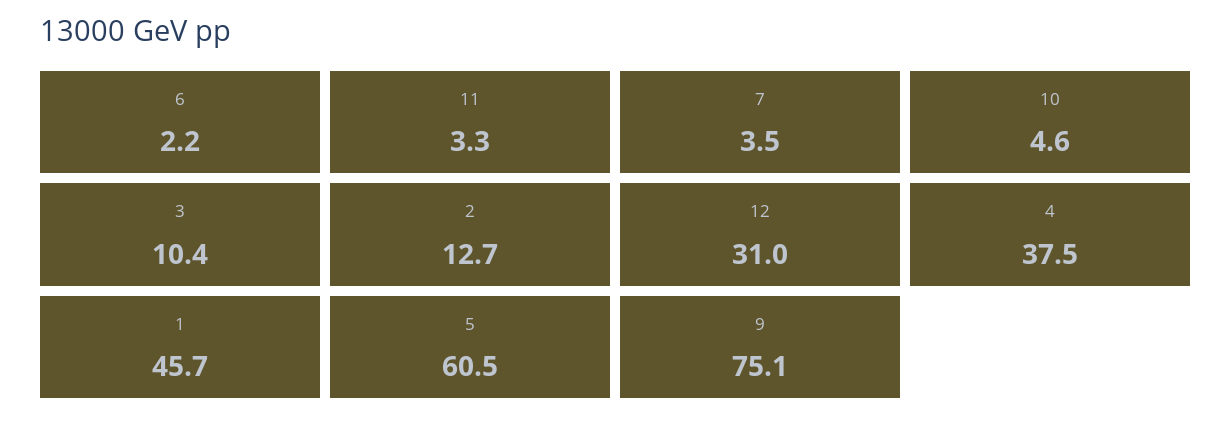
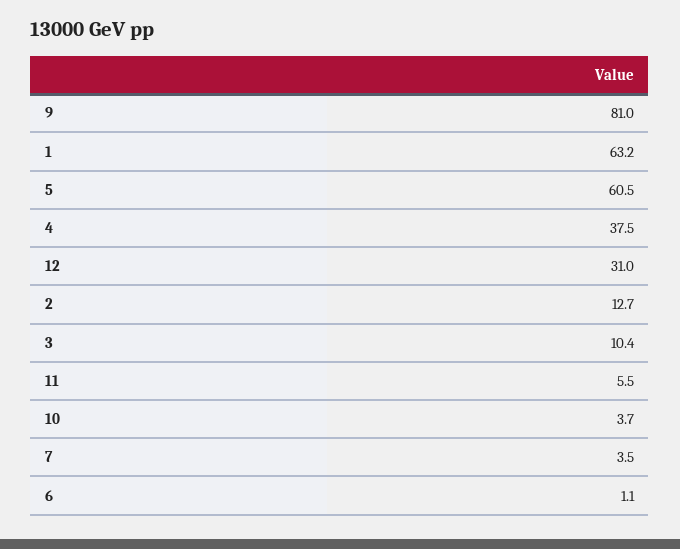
6: 2.2 -> 1.1
11: 3.3 -> 5.5
10: 4.6 -> 3.7
1: 45.7 -> 63.2
9: 75.1 -> 81

